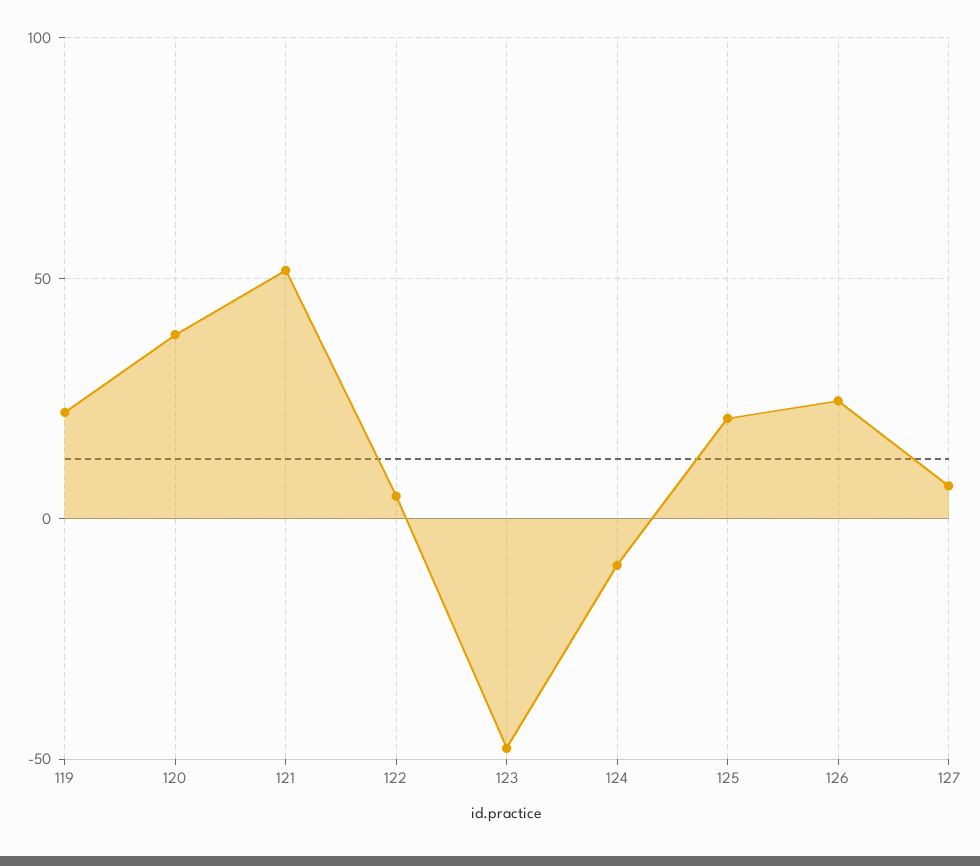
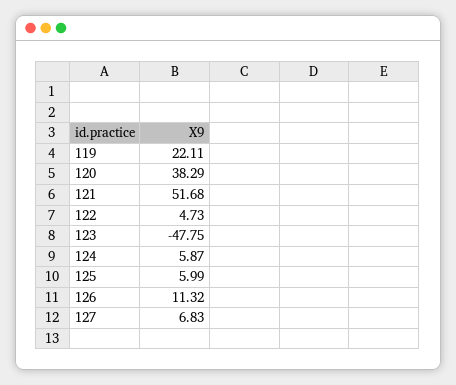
124: -10 -> 5.87
125: 20 -> 5.99
126: 25 -> 11.32

